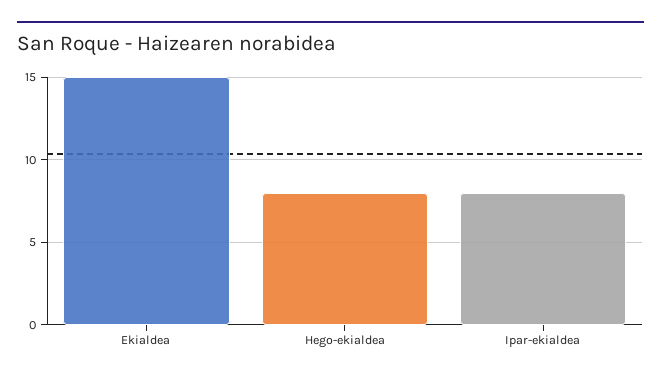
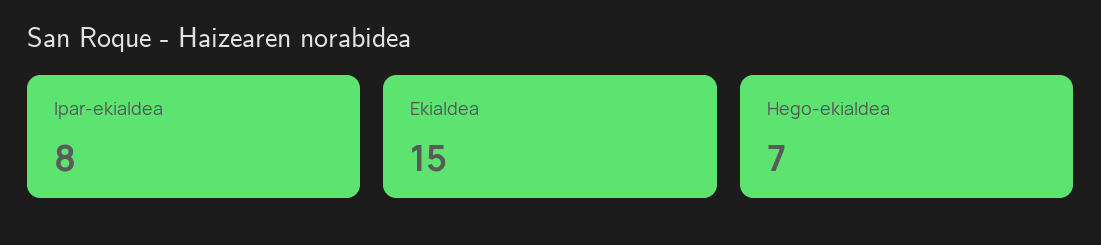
Hego-ekialdea: 8 -> 7

